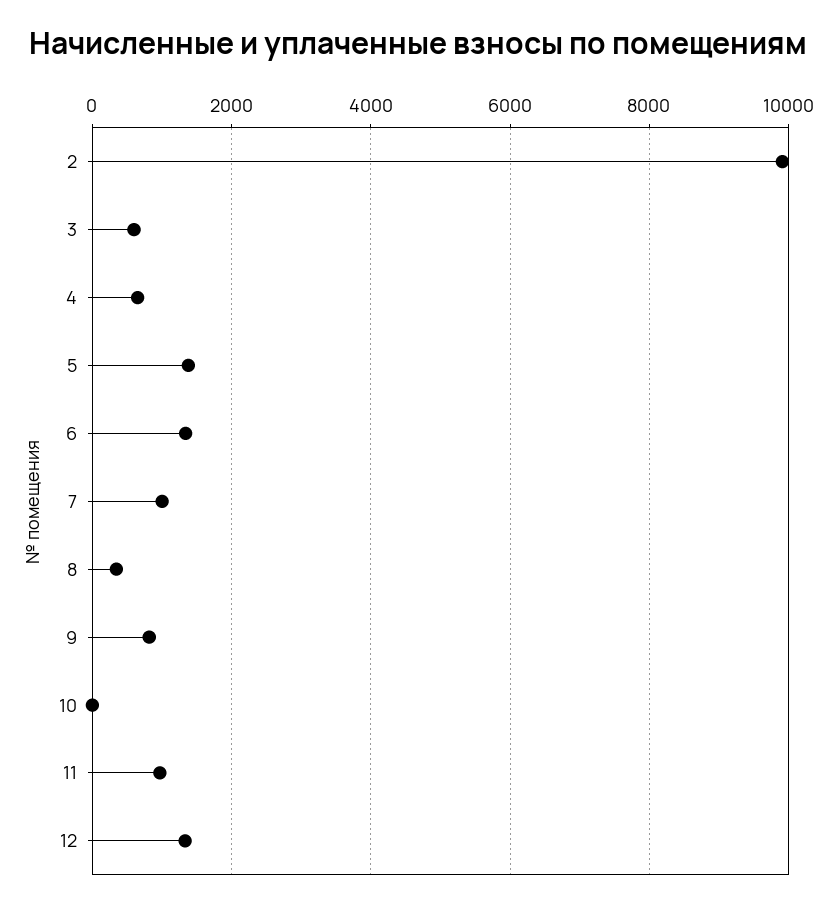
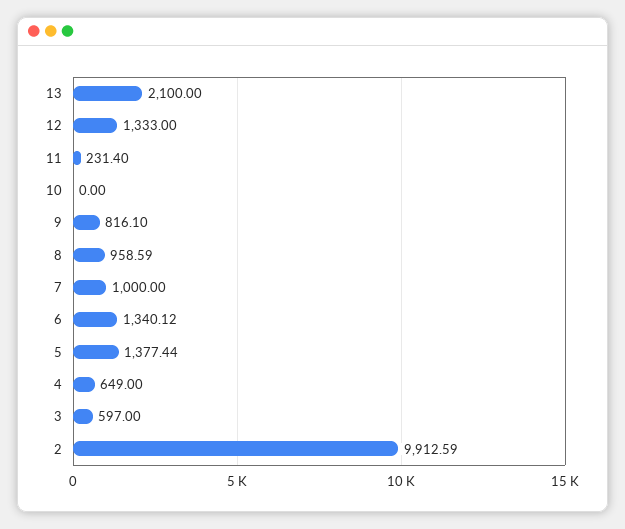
8: 400 -> 958.59
11: 1000 -> 231.4
13: none -> 2100

